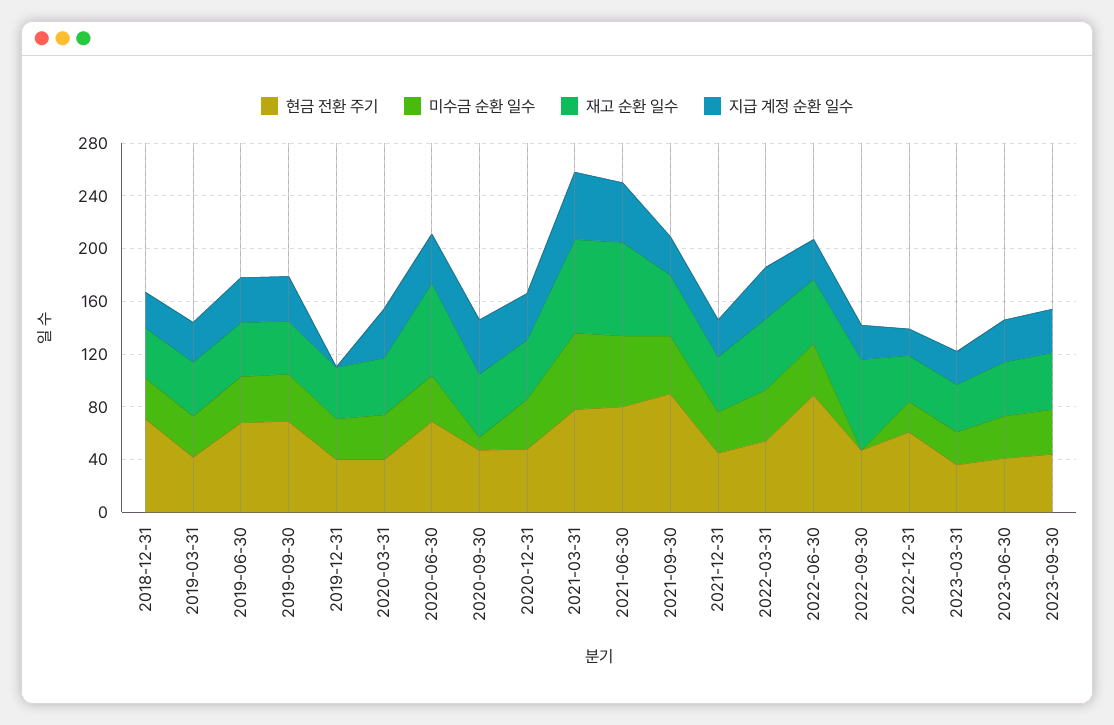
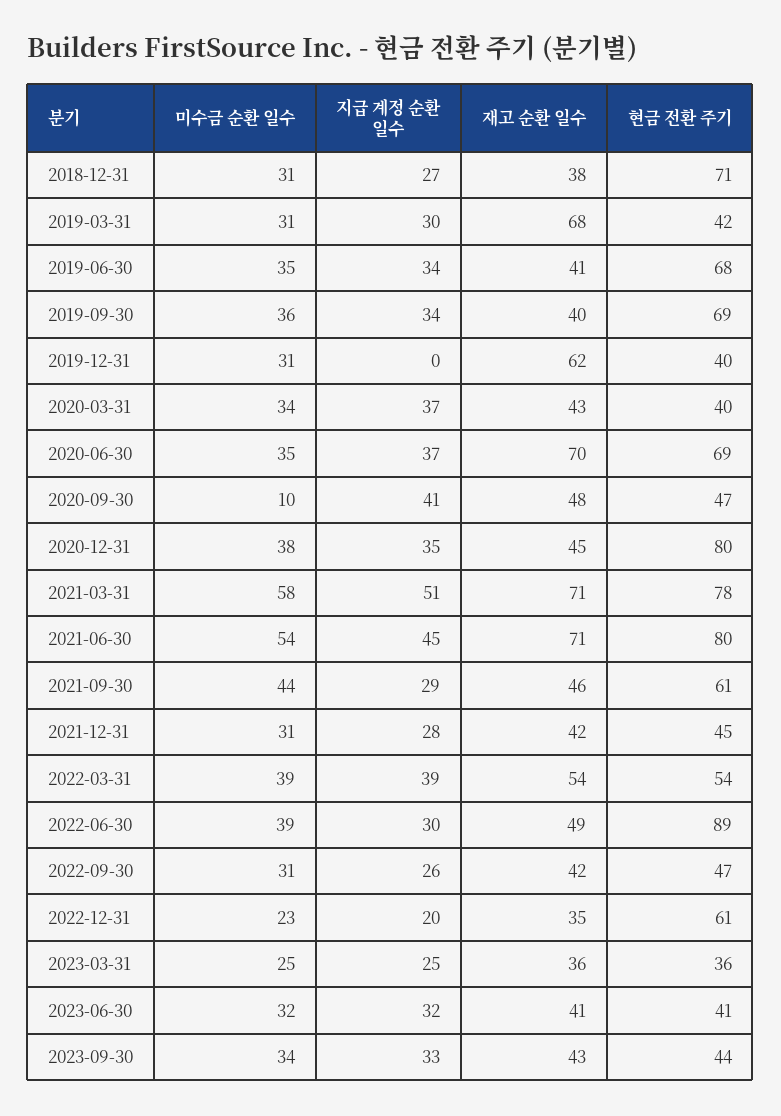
재고 순환 일수, 2019-03-31: 40 -> 68
재고 순환 일수, 2019-12-31: 40 -> 62
현금 전환 주기, 2020-12-31: 50 -> 80
현금 전환 주기, 2021-09-30: 90 -> 61
미수금 순환 일수, 2022-09-30: 0 -> 31
재고 순환 일수, 2022-09-30: 70 -> 42

